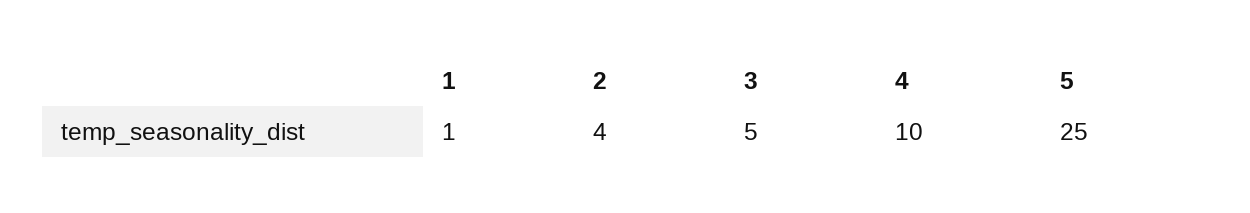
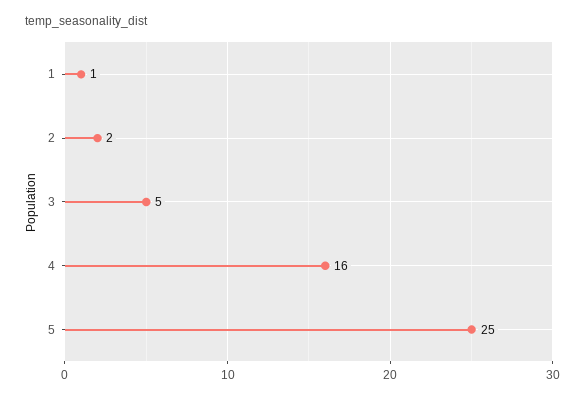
2: 4 -> 2
4: 10 -> 16

